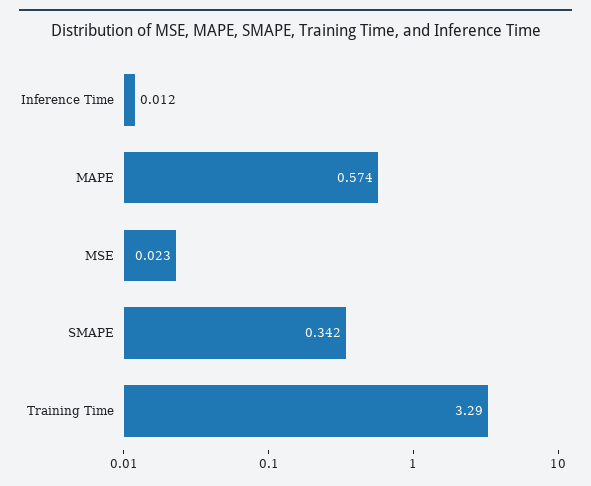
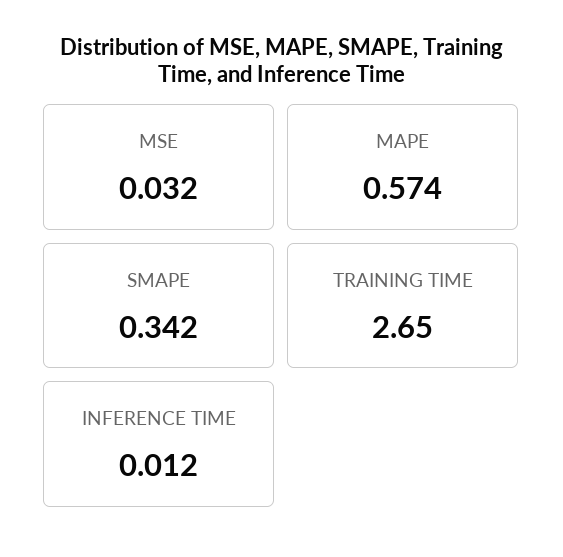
MSE: 0.023 -> 0.032
Training Time: 3.29 -> 2.65

